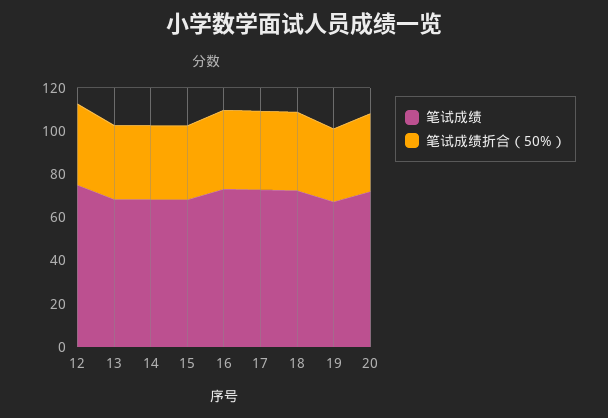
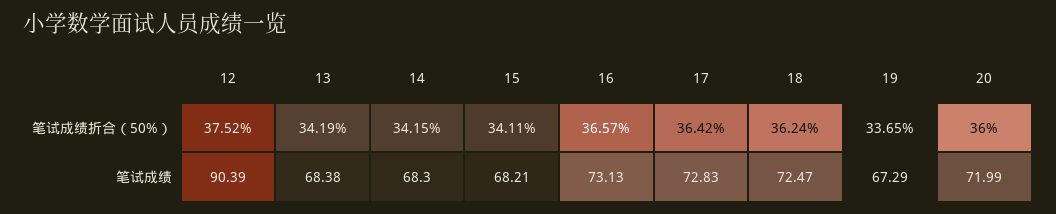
笔试成绩, 12: 75 -> 90.39

